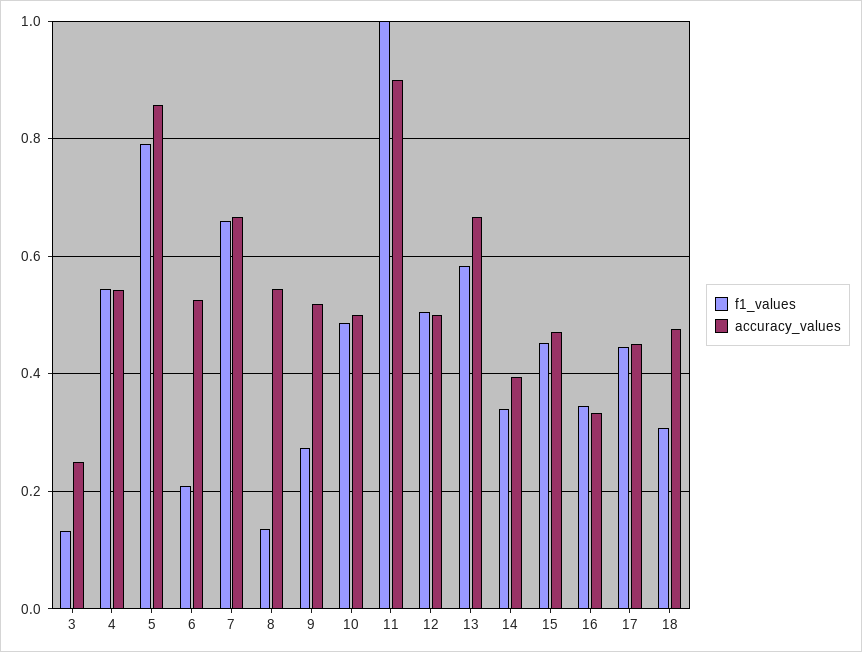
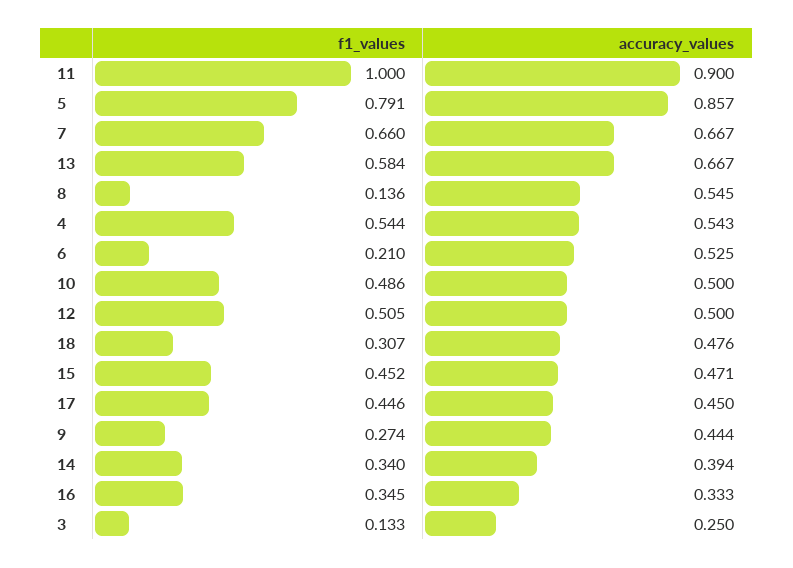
accuracy_values, 9: 0.52 -> 0.444

